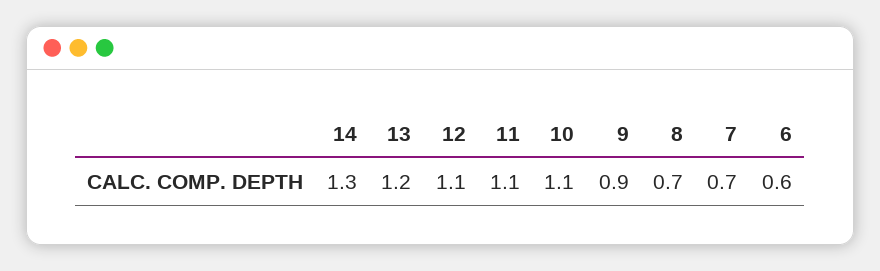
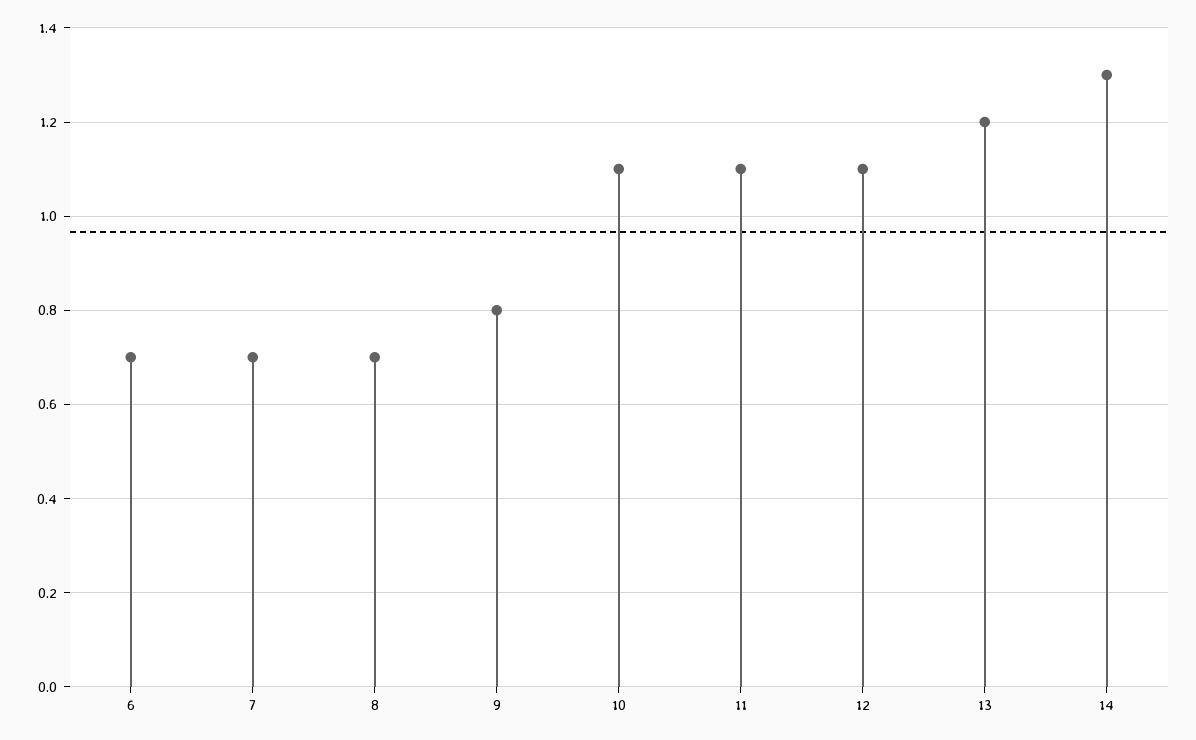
9: 0.9 -> 0.8
6: 0.6 -> 0.7

